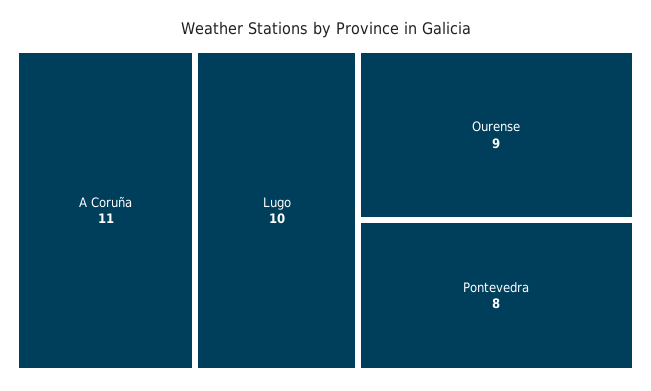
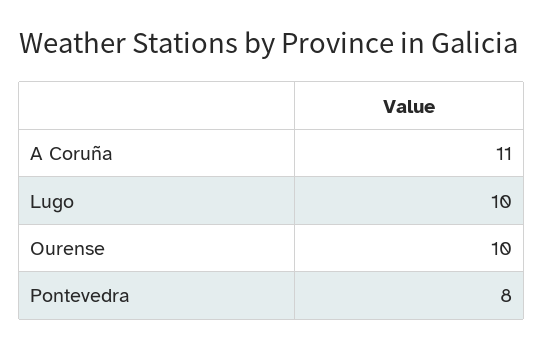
Ourense: 9 -> 10

